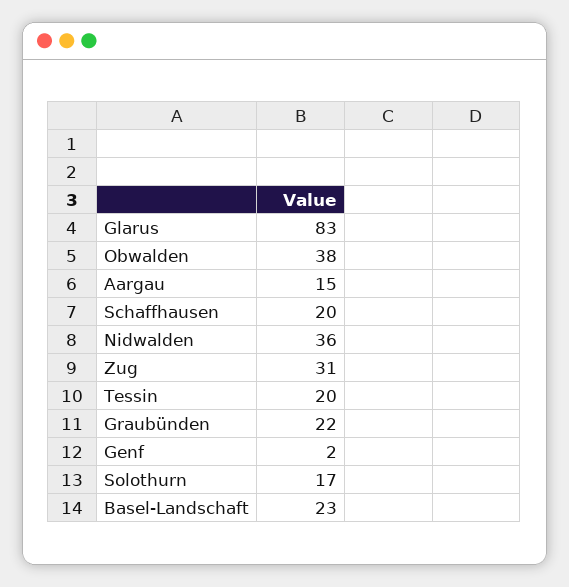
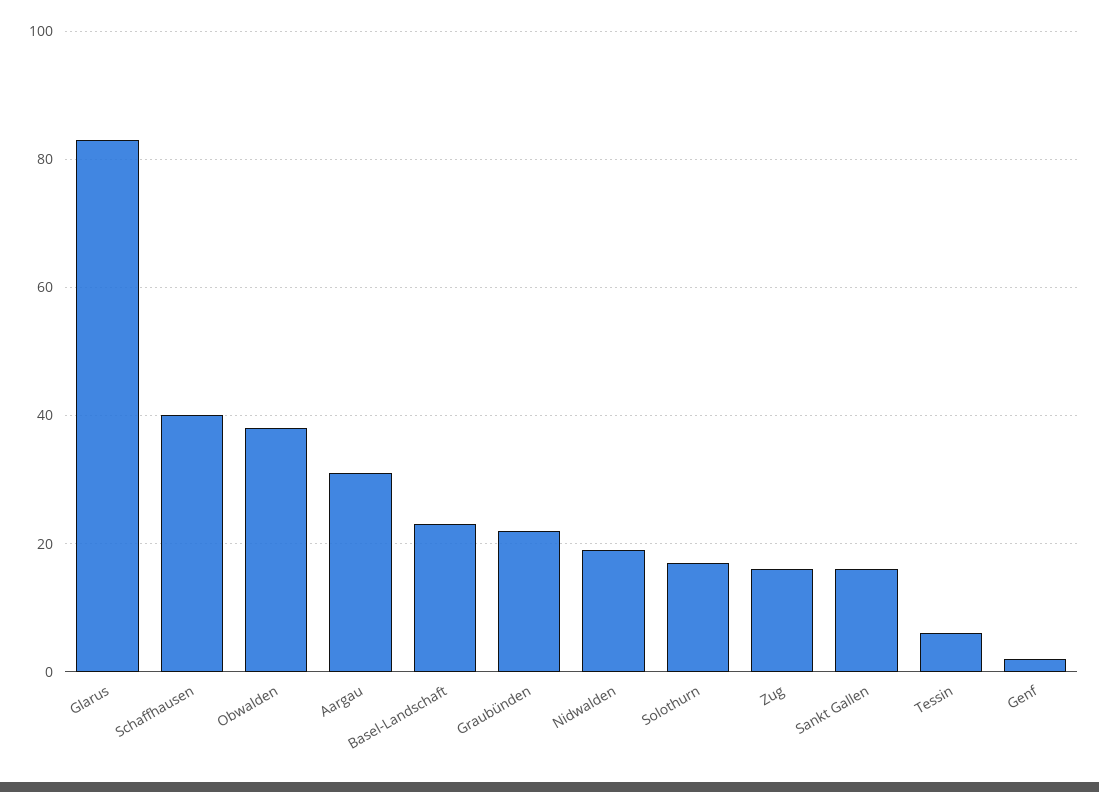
Aargau: 15 -> 30
Schaffhausen: 20 -> 40
Nidwalden: 36 -> 20
Zug: 31 -> 15
Tessin: 20 -> 5
Sankt Gallen: none -> 15

